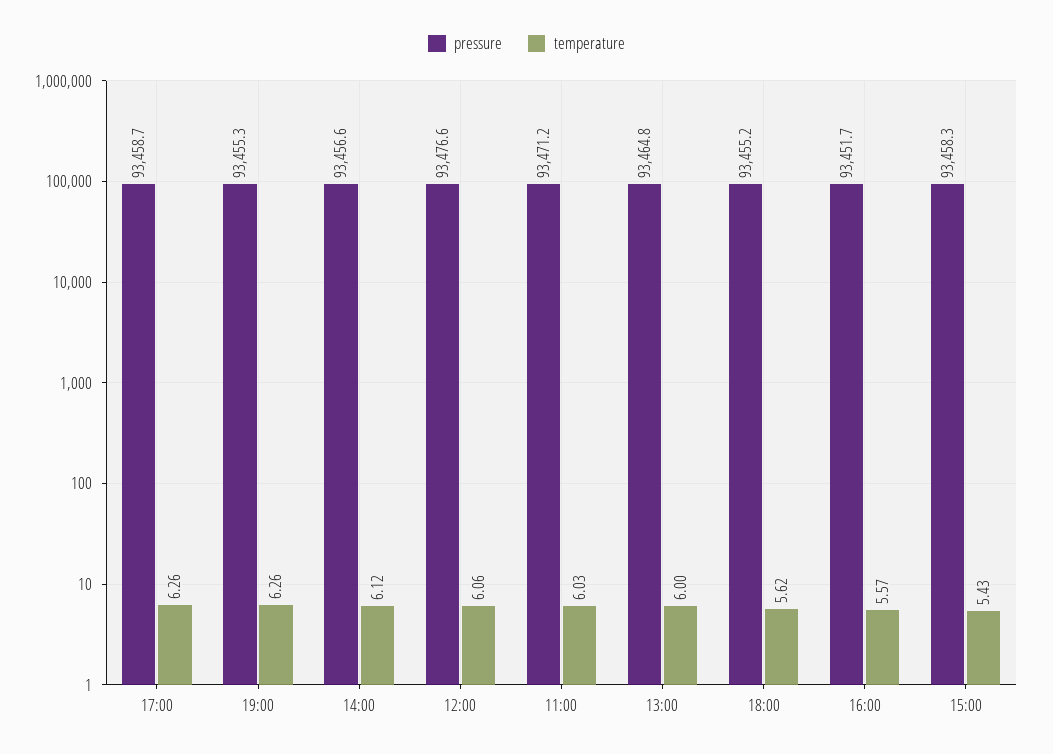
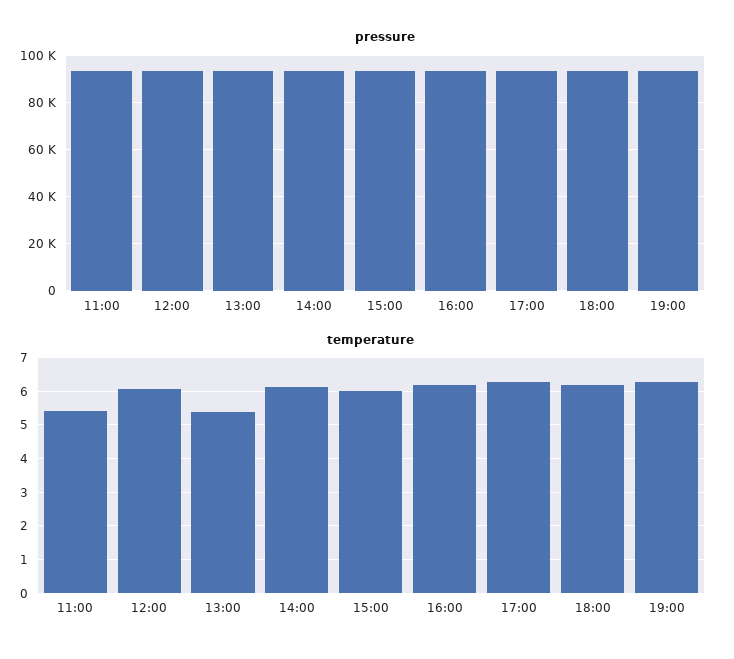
temperature, 11:00: 6.03 -> 5.4
temperature, 13:00: 6 -> 5.4
temperature, 18:00: 5.62 -> 6.2
temperature, 16:00: 5.57 -> 6.2
temperature, 15:00: 5.43 -> 6

